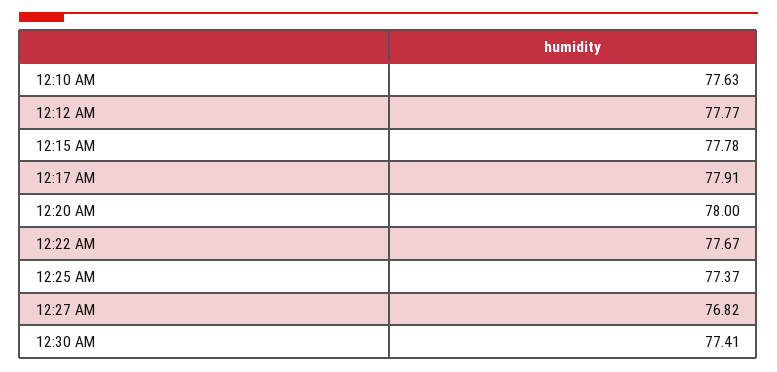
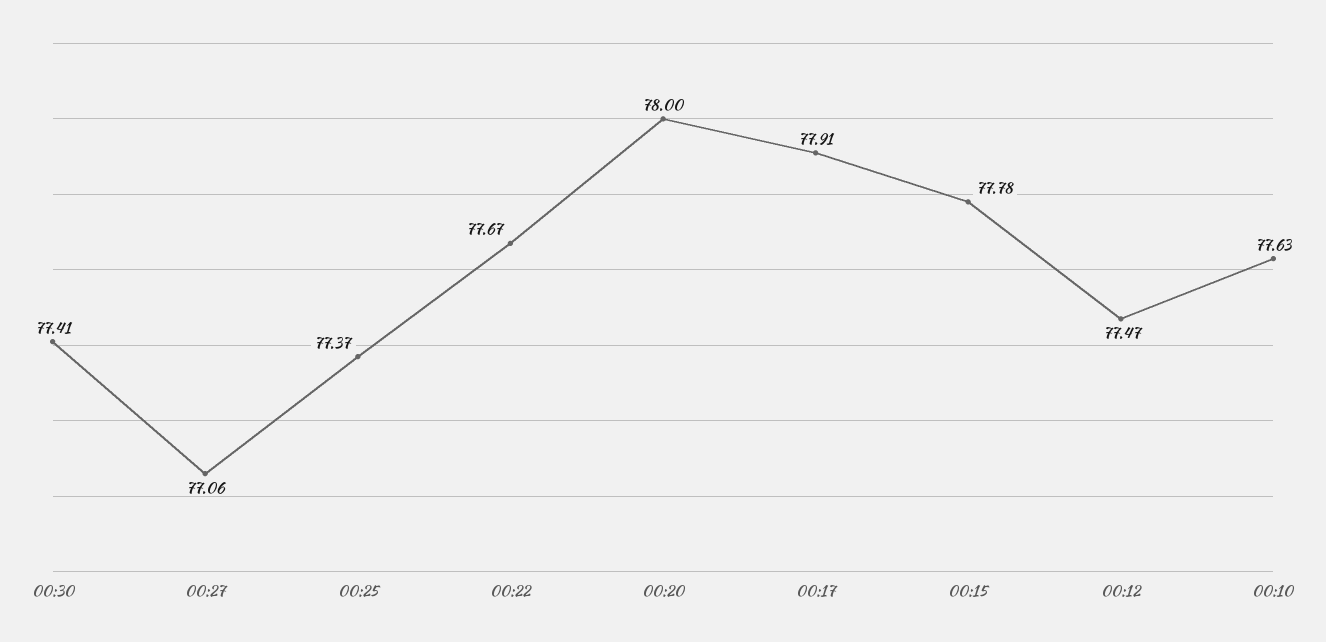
12:12 AM: 77.77 -> 77.47
12:27 AM: 76.82 -> 77.06

